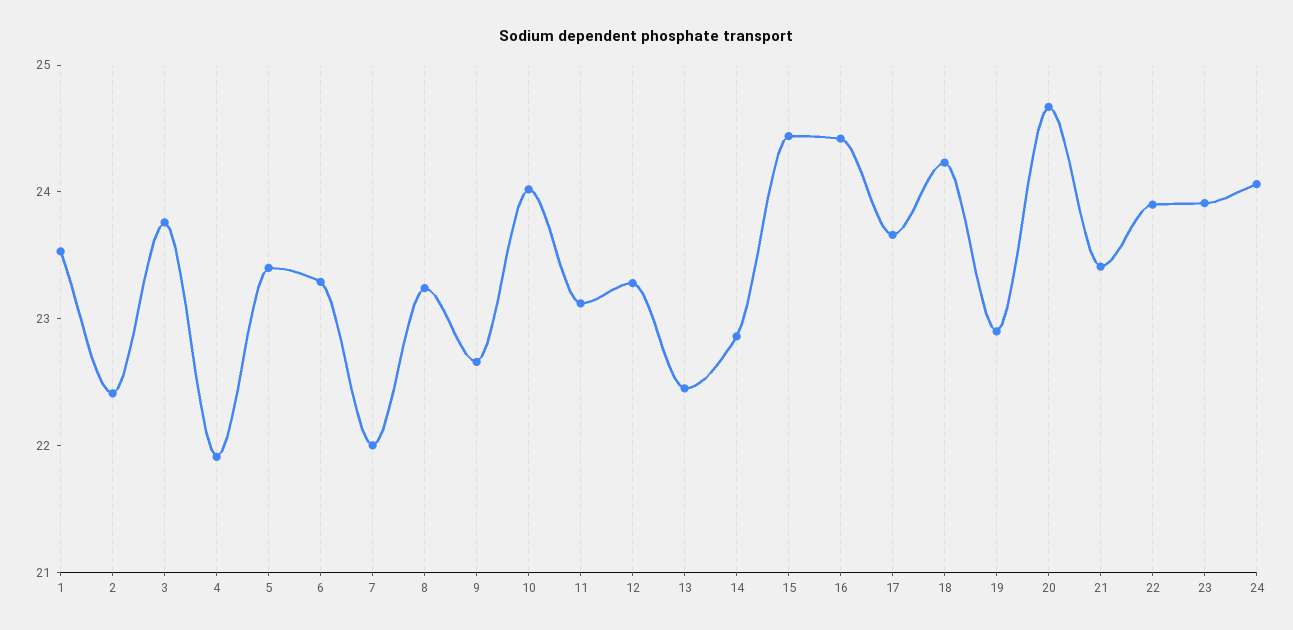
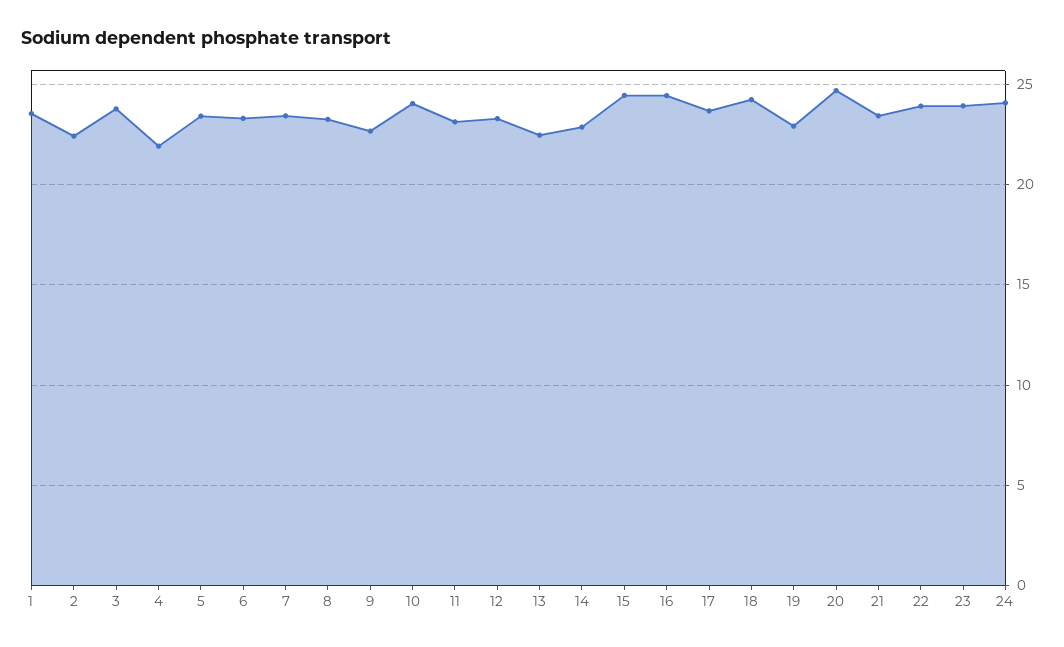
7: 22 -> 23.5

